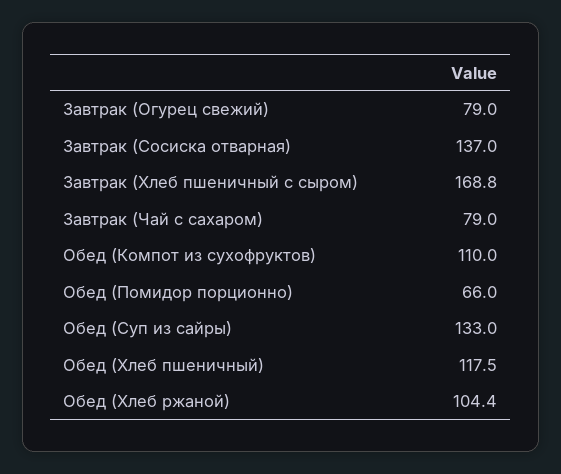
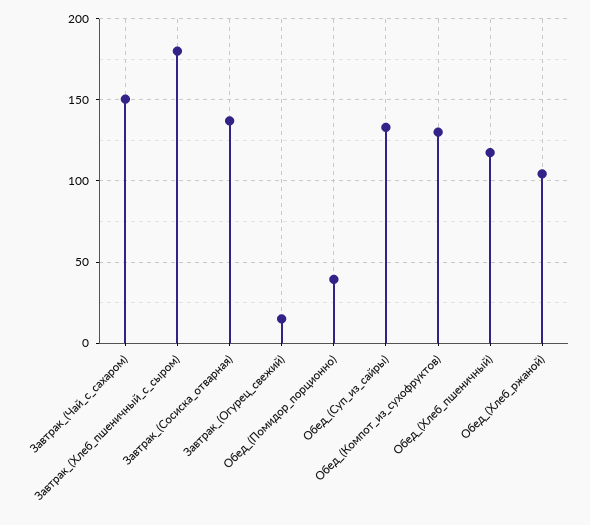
Завтрак (Огурец свежий): 79 -> 15
Завтрак (Хлеб пшеничный с сыром): 168.8 -> 180
Завтрак (Чай с сахаром): 79 -> 150
Обед (Компот из сухофруктов): 110 -> 130
Обед (Помидор порционно): 66 -> 40

